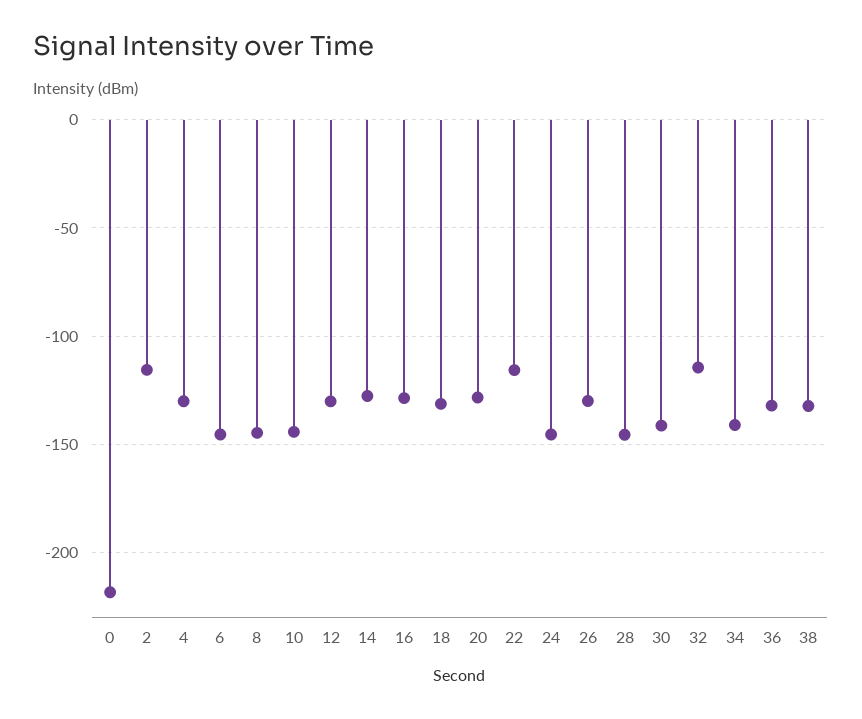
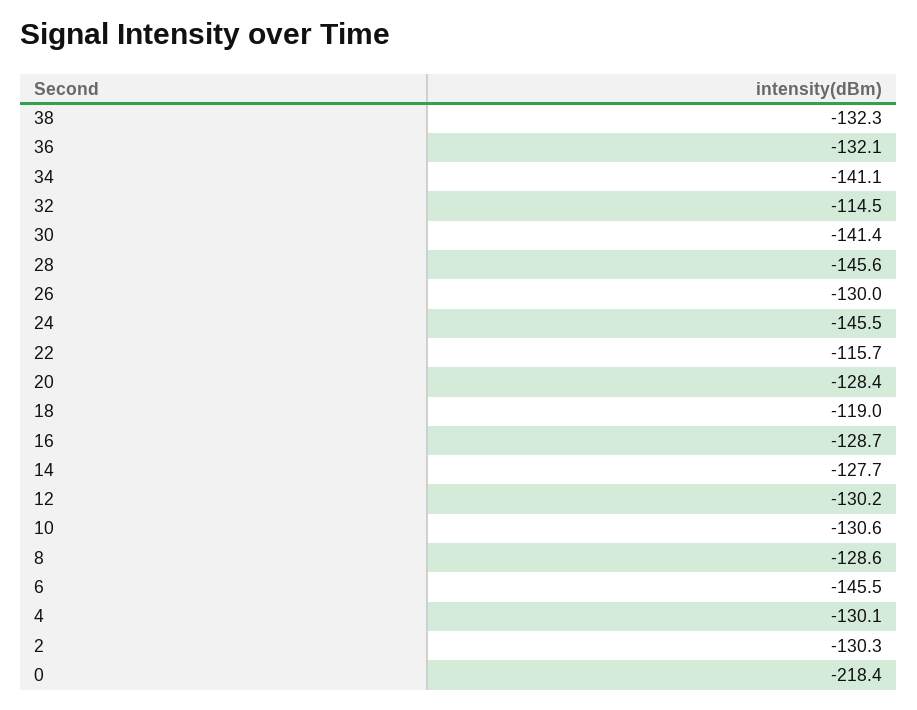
2: -115 -> -130.3
8: -145 -> -128.6
10: -145 -> -130.6
18: -130 -> -119

